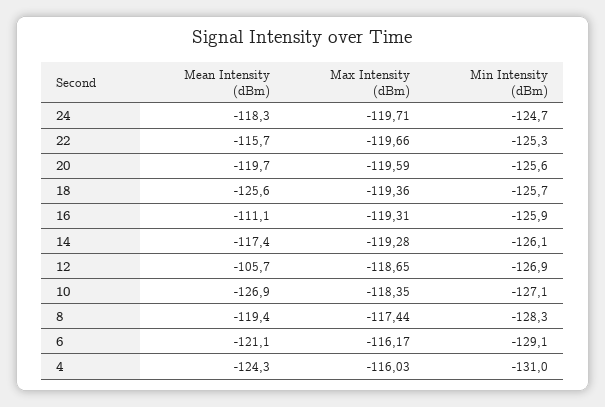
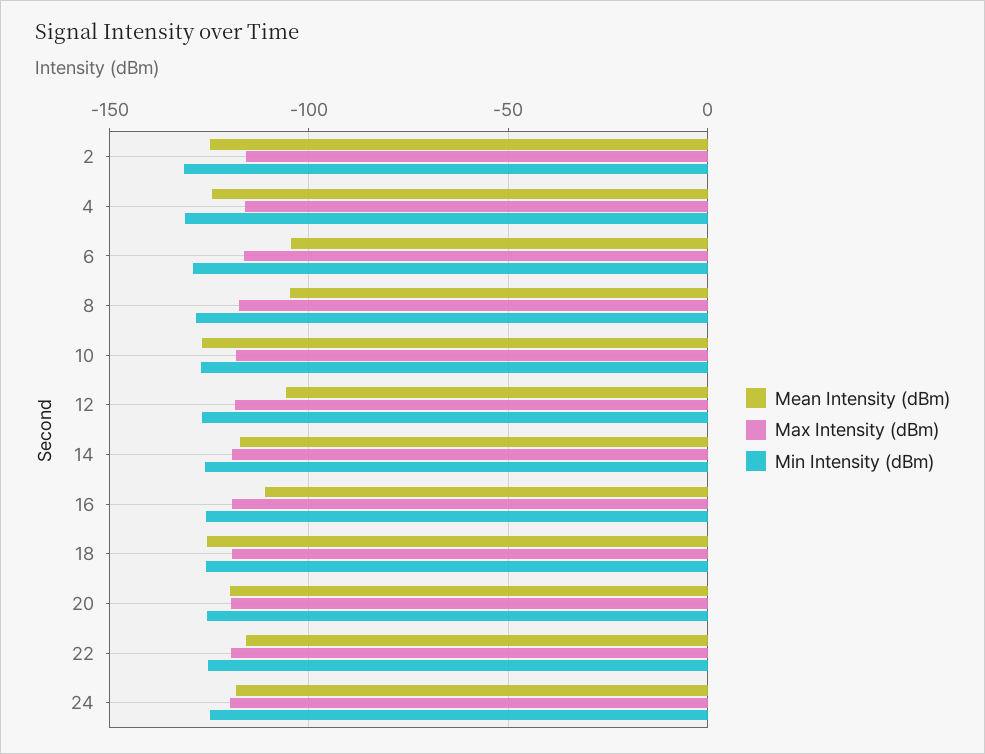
Mean Intensity (dBm), 8: -119.4 -> -105
Mean Intensity (dBm), 6: -121.1 -> -105
Mean Intensity (dBm), 2: none -> -125
Max Intensity (dBm), 2: none -> -115
Min Intensity (dBm), 2: none -> -130

